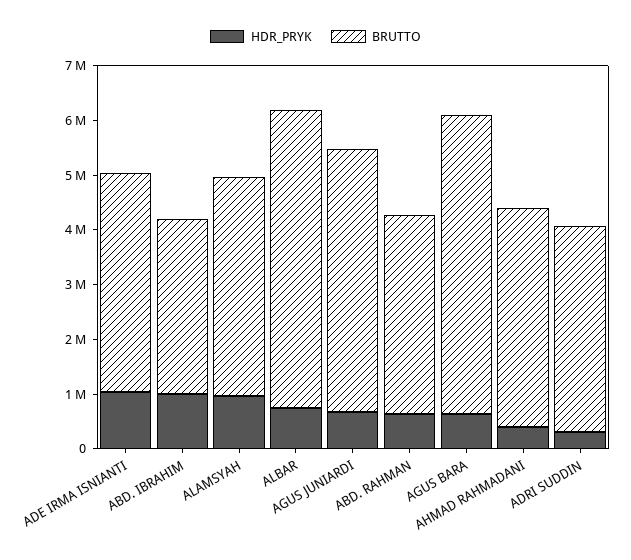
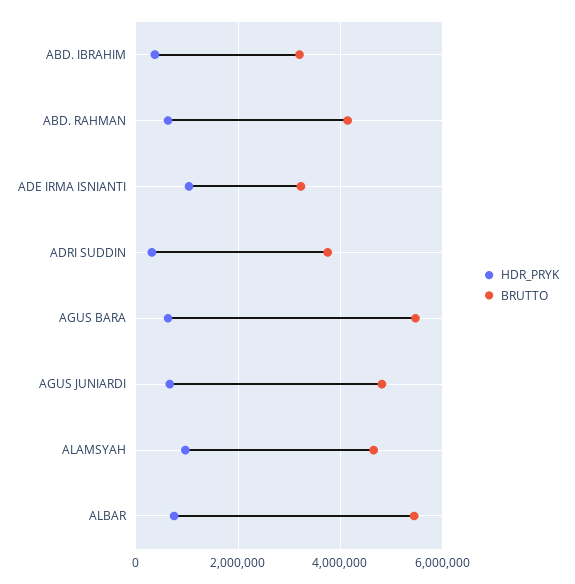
BRUTTO, ADE IRMA ISNIANTI: 4000000 -> 3200000
HDR_PRYK, ABD. IBRAHIM: 1000000 -> 400000
BRUTTO, ALAMSYAH: 4000000 -> 4600000
BRUTTO, ABD. RAHMAN: 3600000 -> 4200000
HDR_PRYK, AHMAD RAHMADANI: 400000 -> none
BRUTTO, AHMAD RAHMADANI: 4000000 -> none

